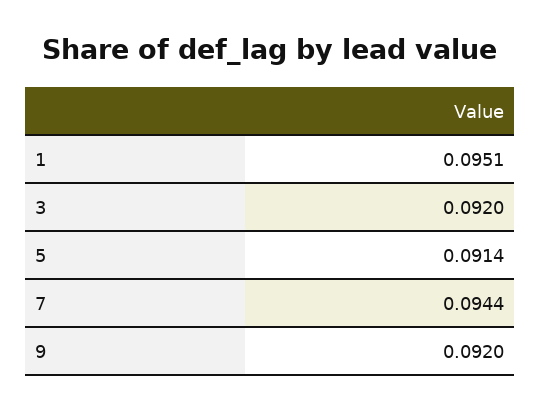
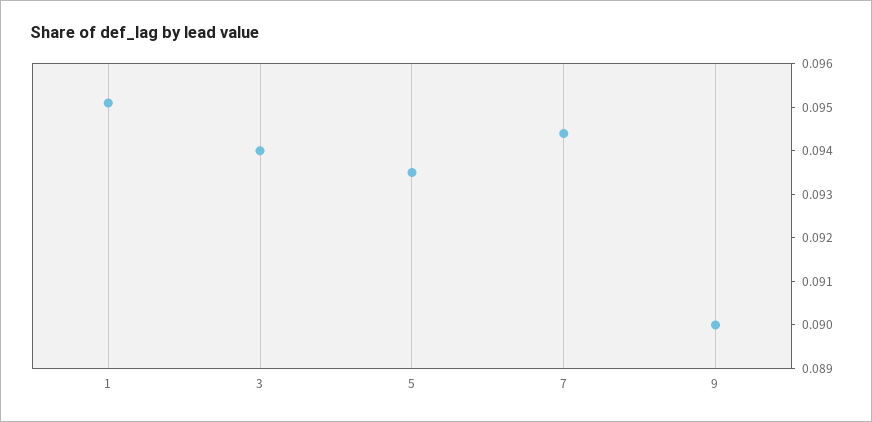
3: 0.092 -> 0.094
5: 0.0914 -> 0.0935
9: 0.092 -> 0.09

